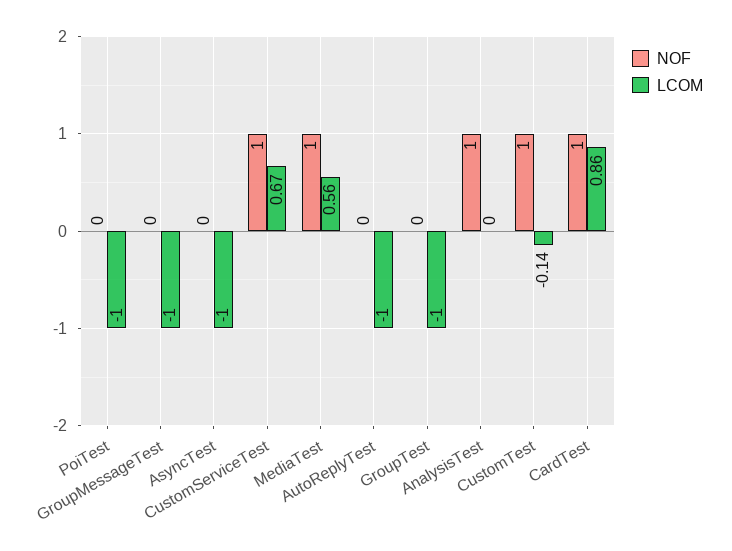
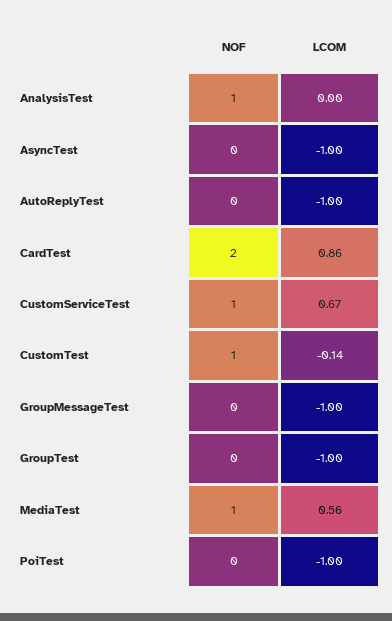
NOF, CardTest: 1 -> 2

